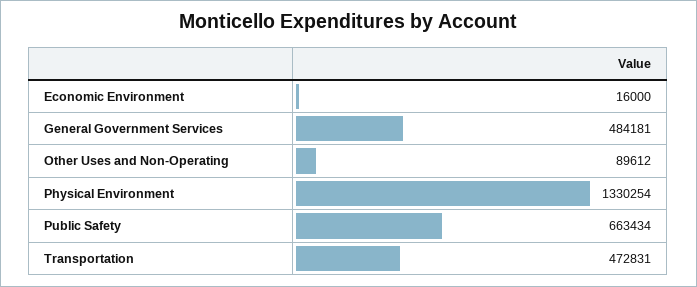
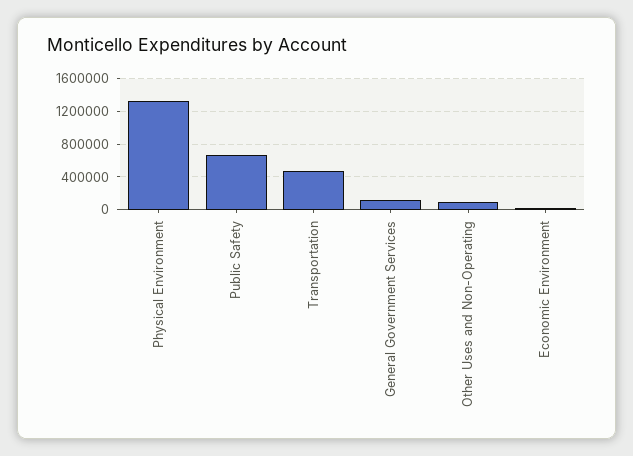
General Government Services: 484181 -> 100000

